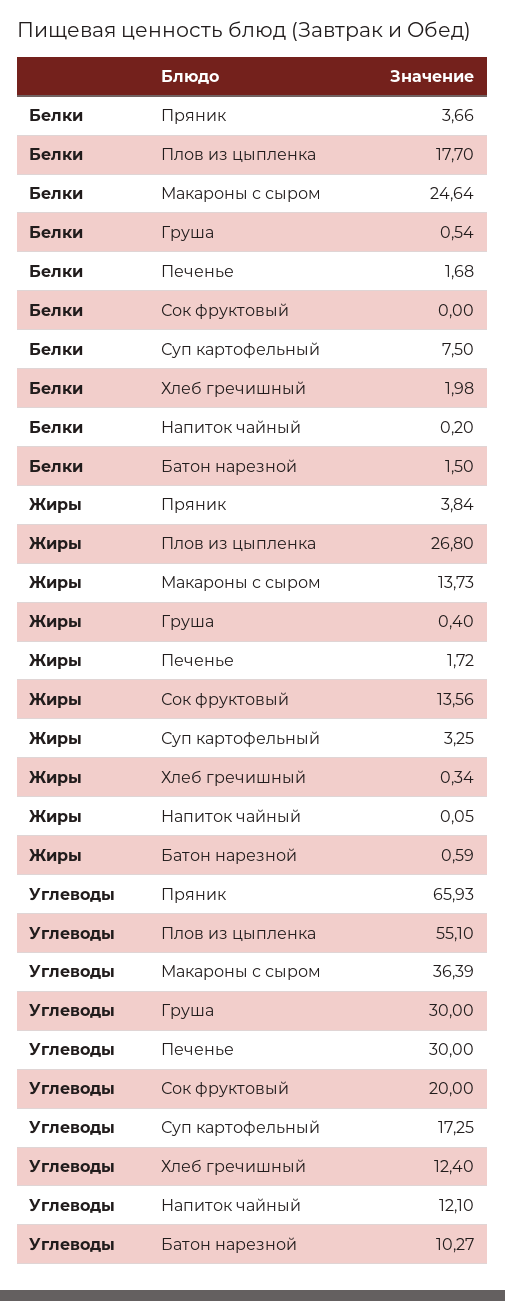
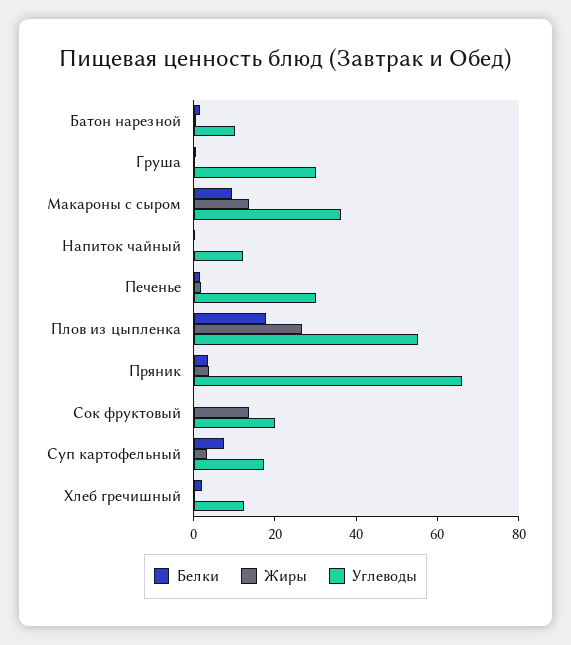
Белки, Макароны с сыром: 24.64 -> 10

